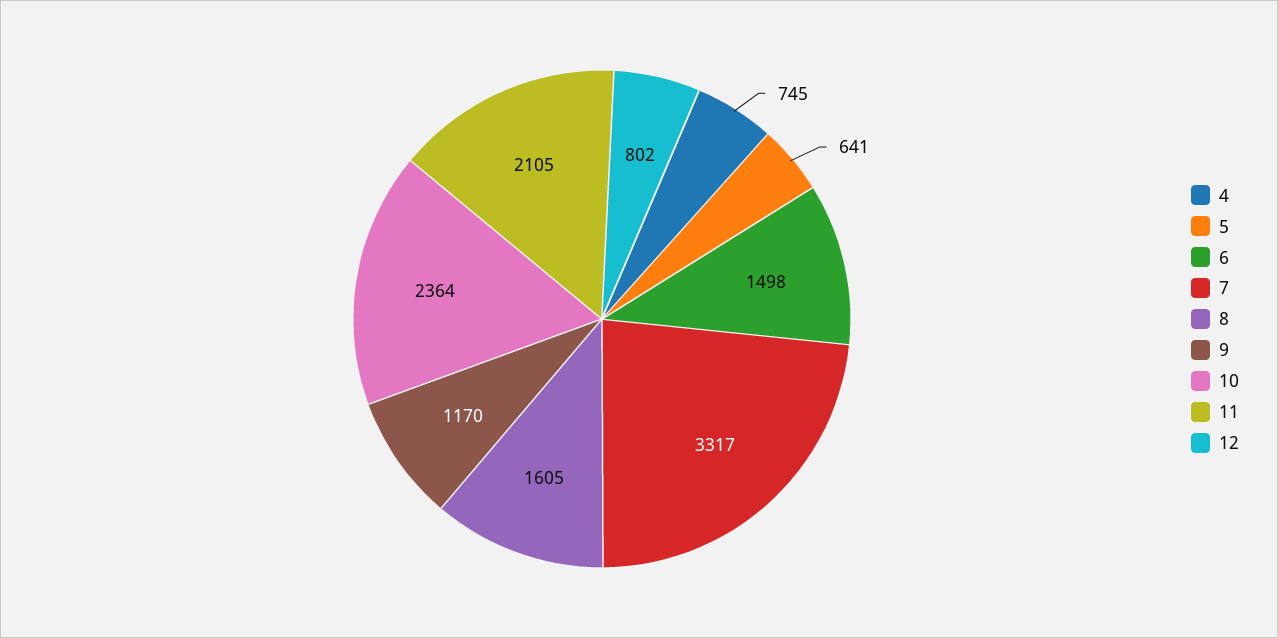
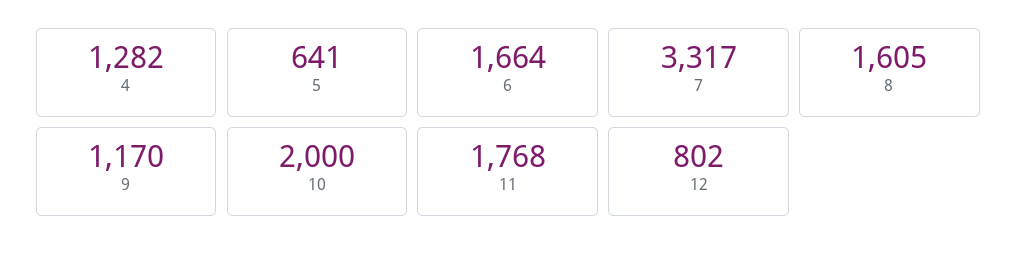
4: 745 -> 1282
6: 1498 -> 1664
10: 2364 -> 2000
11: 2105 -> 1768

